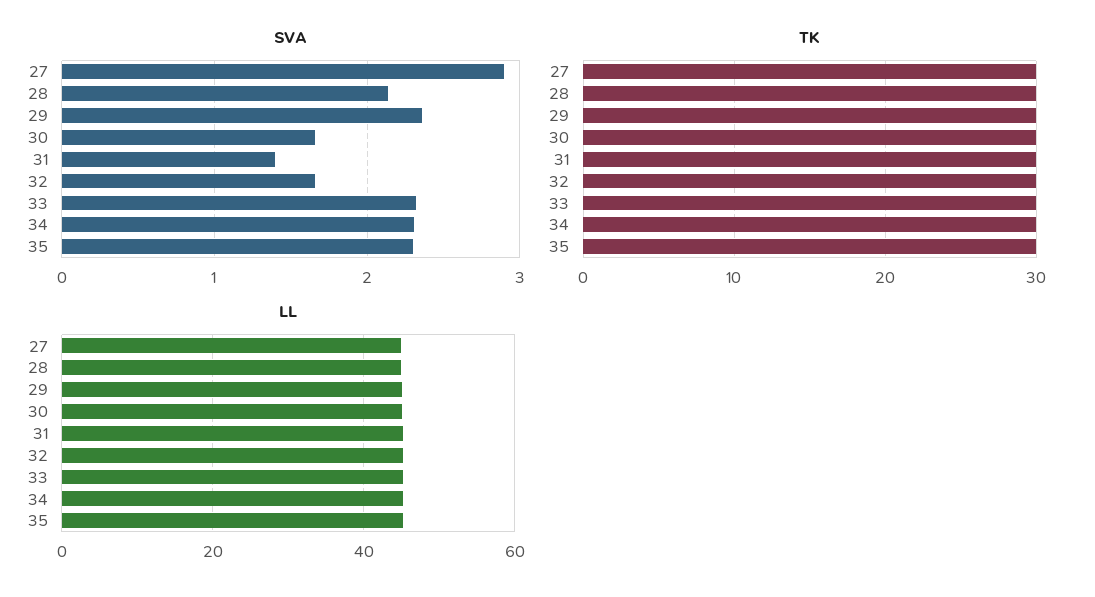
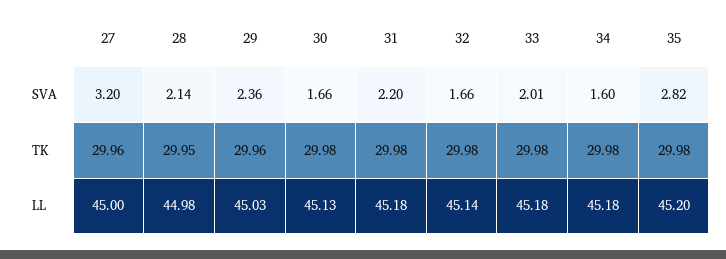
SVA, 27: 2.9 -> 3.2
SVA, 31: 1.4 -> 2.2
SVA, 33: 2.3 -> 2.01
SVA, 34: 2.3 -> 1.6
SVA, 35: 2.3 -> 2.82

